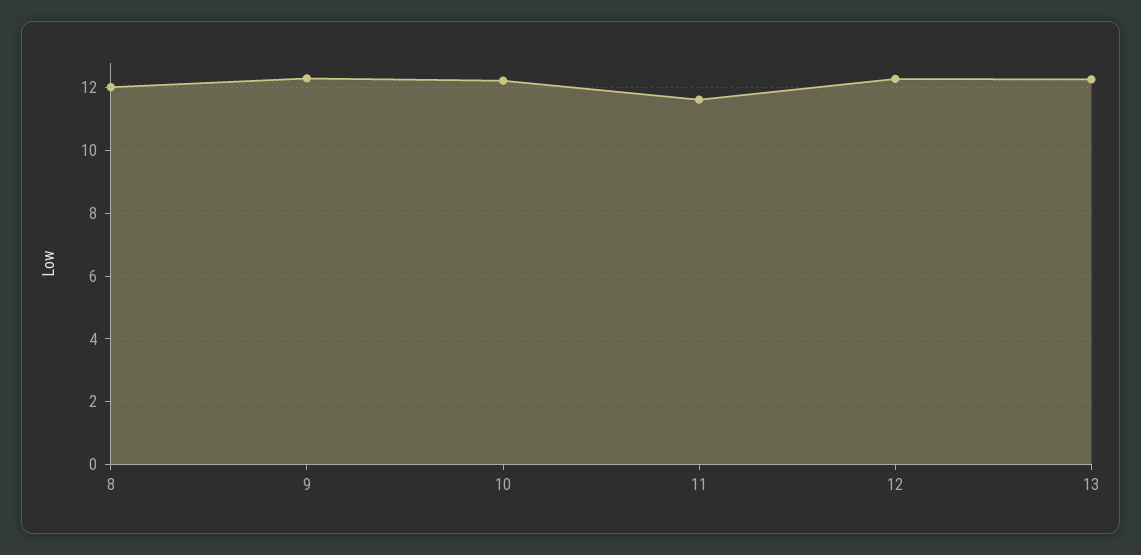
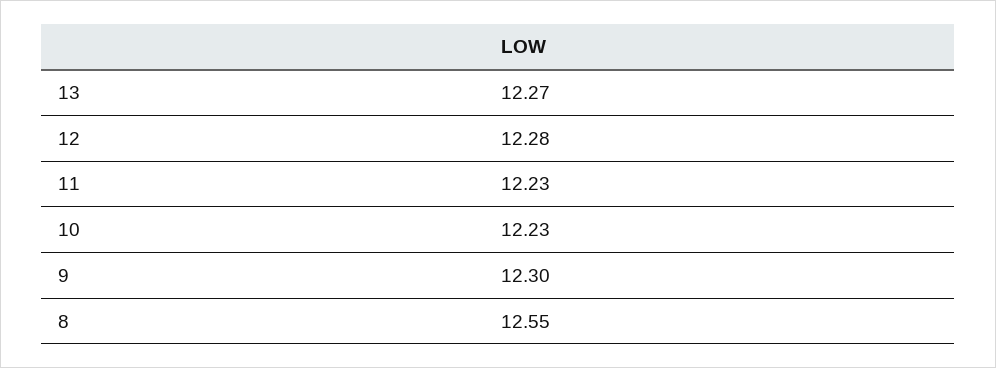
8: 12 -> 12.55
11: 11.6 -> 12.23

